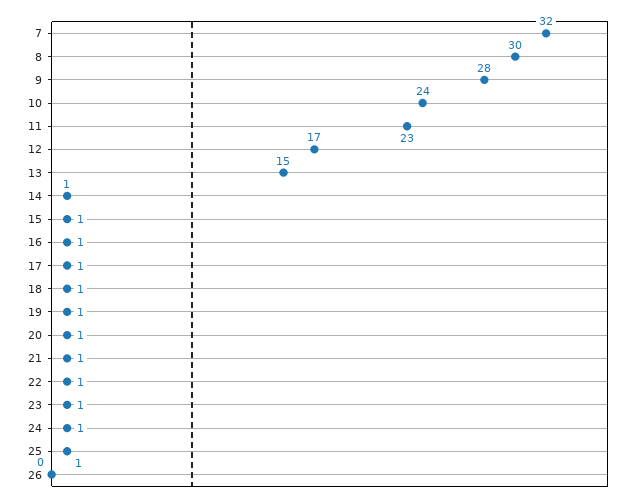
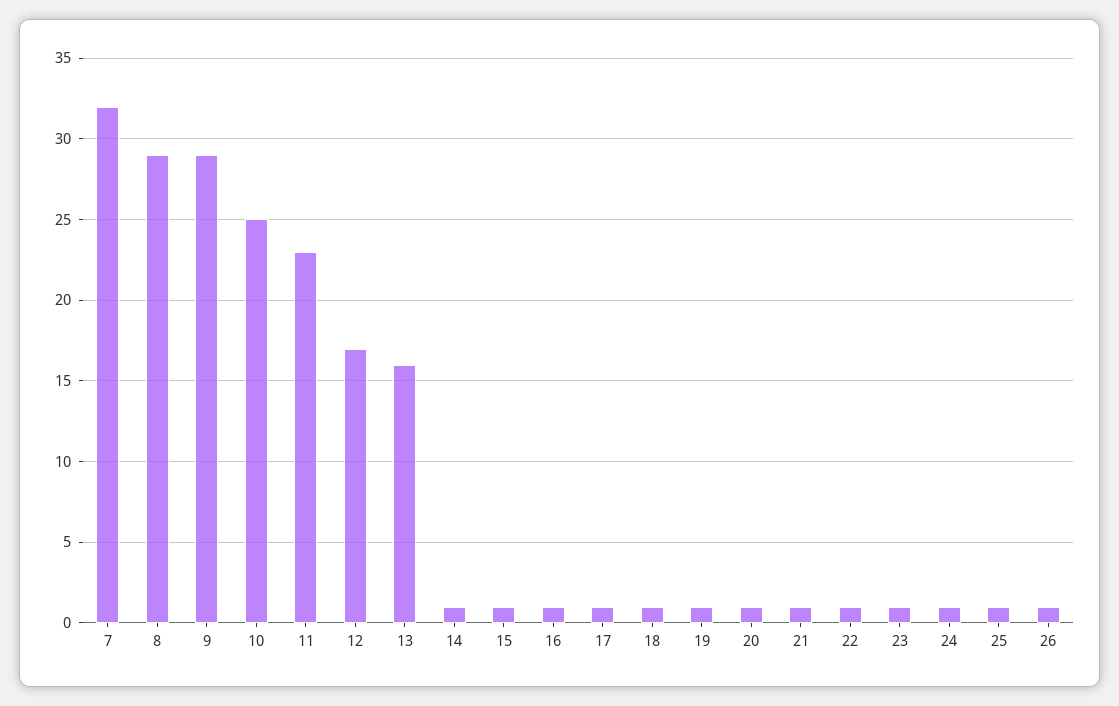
8: 30 -> 29
9: 28 -> 29
10: 24 -> 25
13: 15 -> 16
26: 0 -> 1

